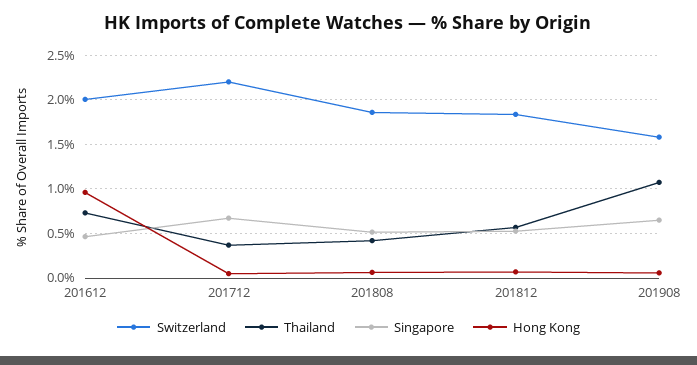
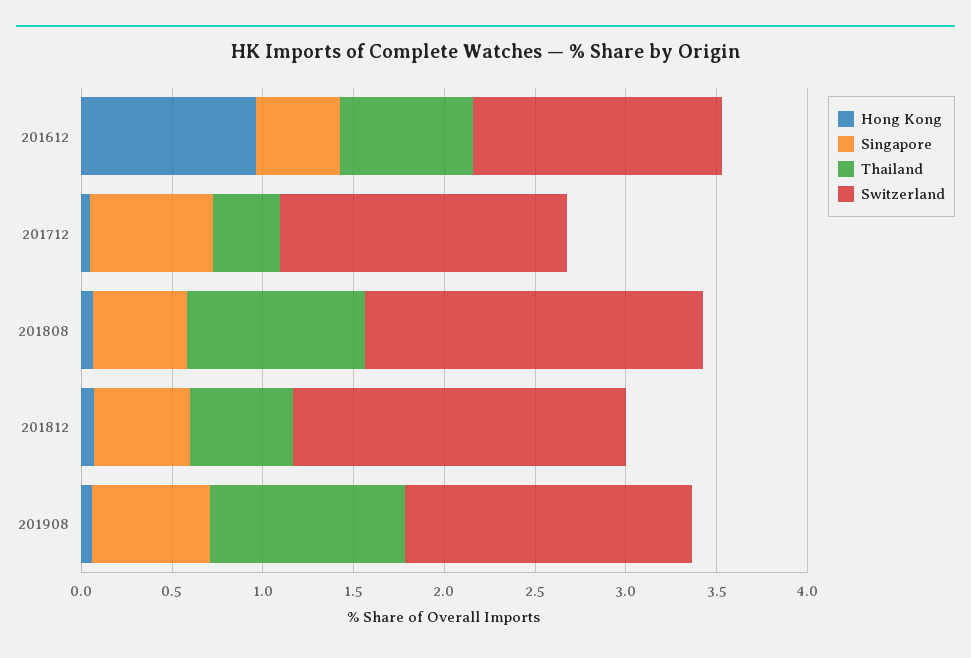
Switzerland, 201612: 2 -> 1.4
Switzerland, 201712: 2.2 -> 1.6
Thailand, 201808: 0.4 -> 1

